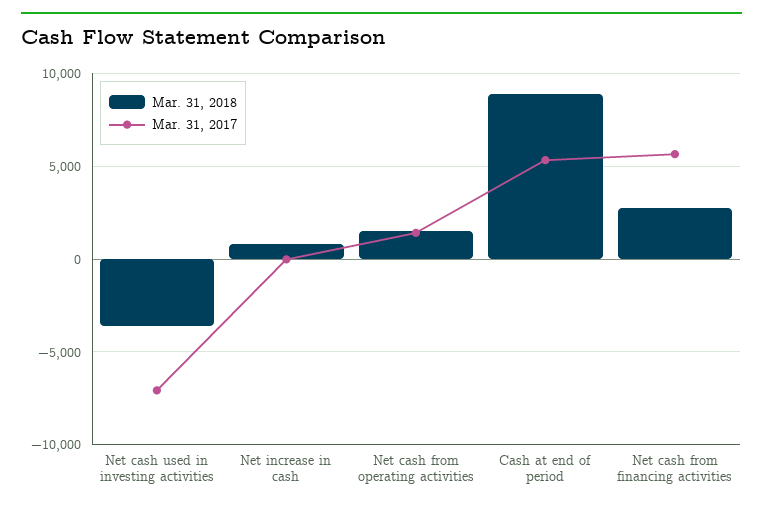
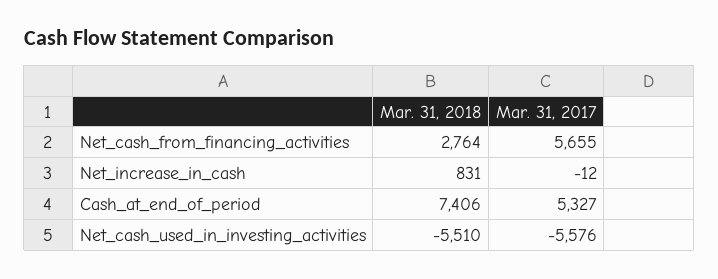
Mar. 31, 2018, Net cash used in investing activities: -3500 -> -5510
Mar. 31, 2017, Net cash used in investing activities: -7000 -> -5576
Mar. 31, 2018, Net cash from operating activities: 1500 -> none
Mar. 31, 2017, Net cash from operating activities: 1500 -> none
Mar. 31, 2018, Cash at end of period: 9000 -> 7406

